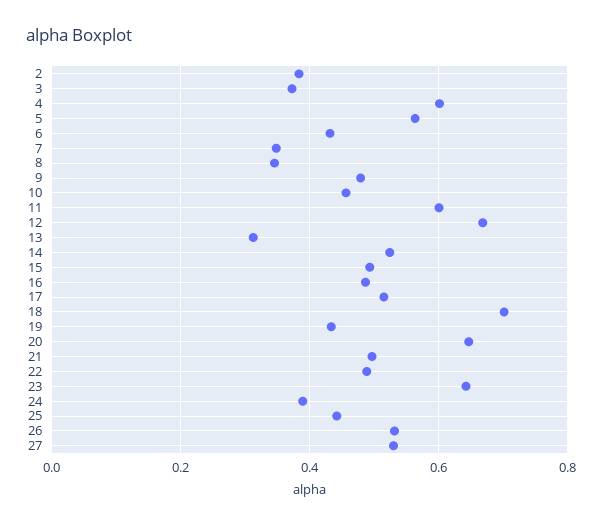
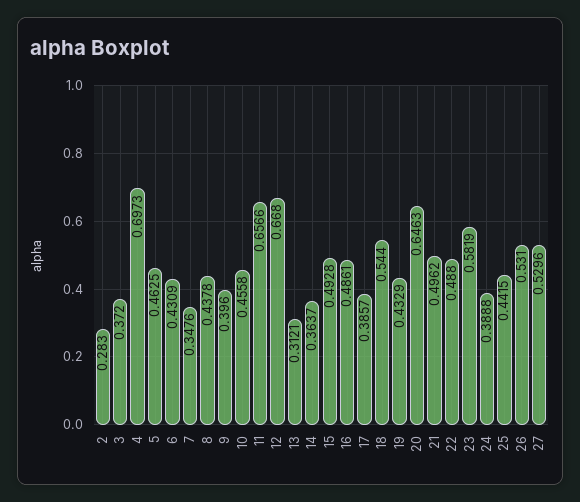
2: 0.38 -> 0.283
4: 0.6 -> 0.6973
5: 0.56 -> 0.4625
8: 0.34 -> 0.4378
9: 0.48 -> 0.396
11: 0.6 -> 0.6566
14: 0.52 -> 0.3637
17: 0.52 -> 0.3857
18: 0.7 -> 0.544
23: 0.64 -> 0.5819

